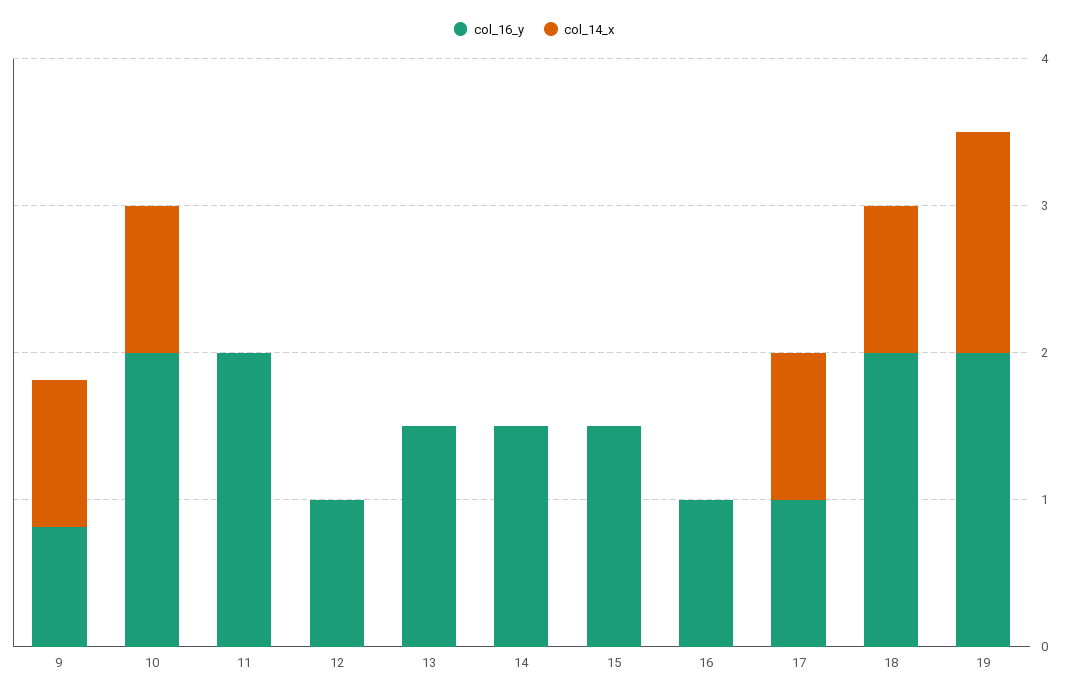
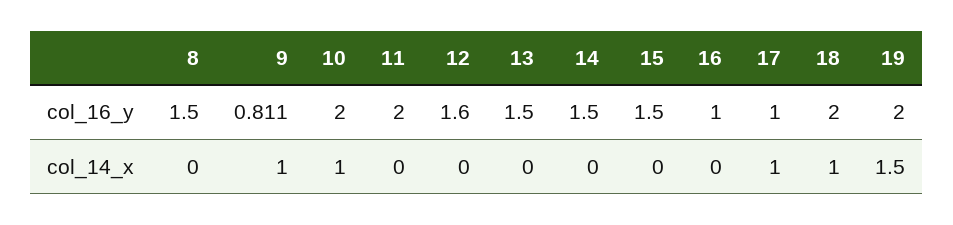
col_16_y, 12: 1 -> 1.6
col_16_y, 8: none -> 1.5
col_14_x, 8: none -> 0

